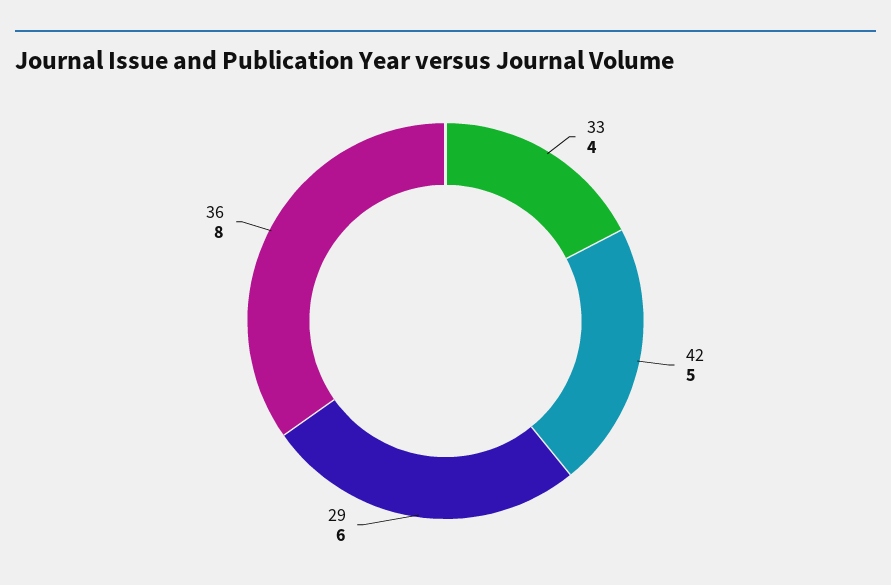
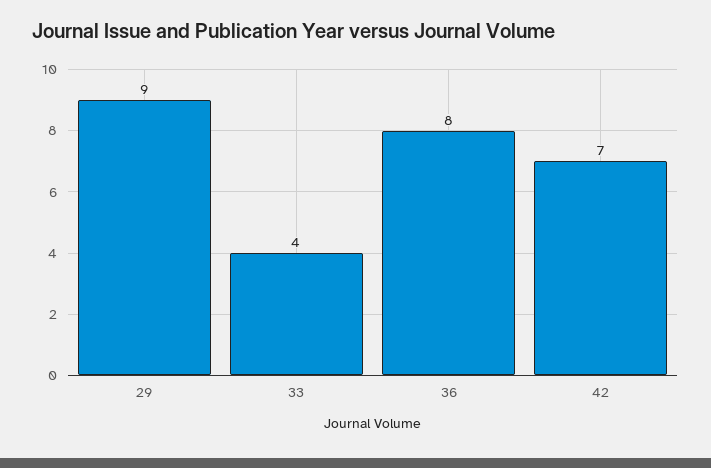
42: 5 -> 7
29: 6 -> 9

